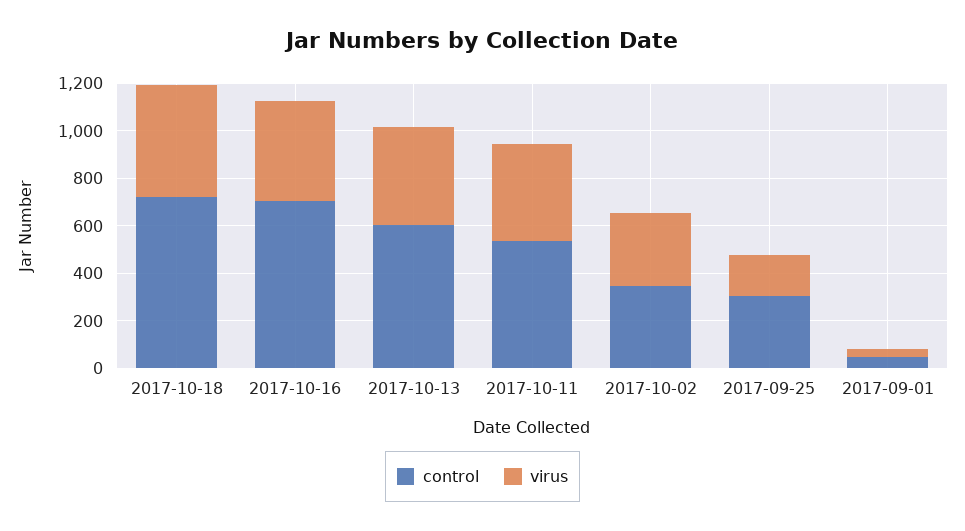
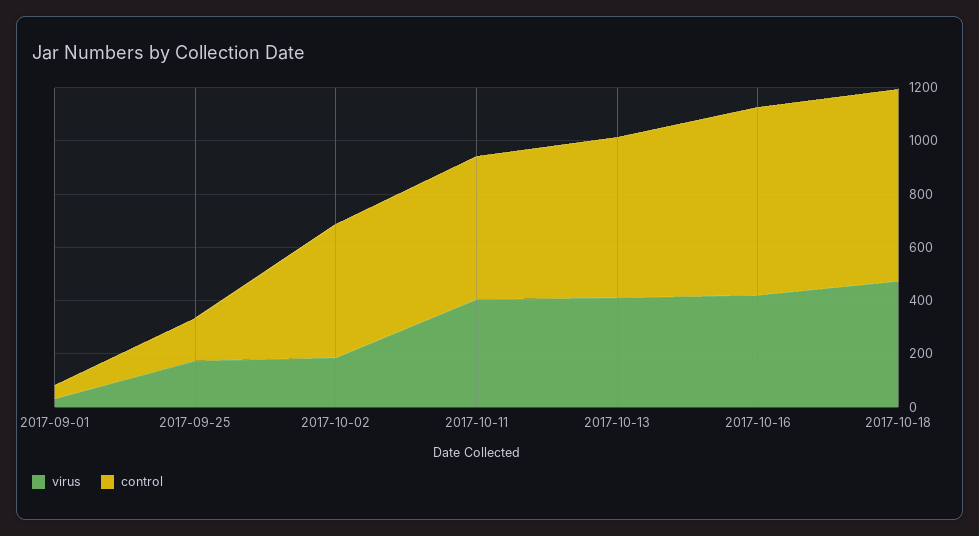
control, 2017-10-02: 350 -> 500
virus, 2017-10-02: 300 -> 200
control, 2017-09-25: 300 -> 150

